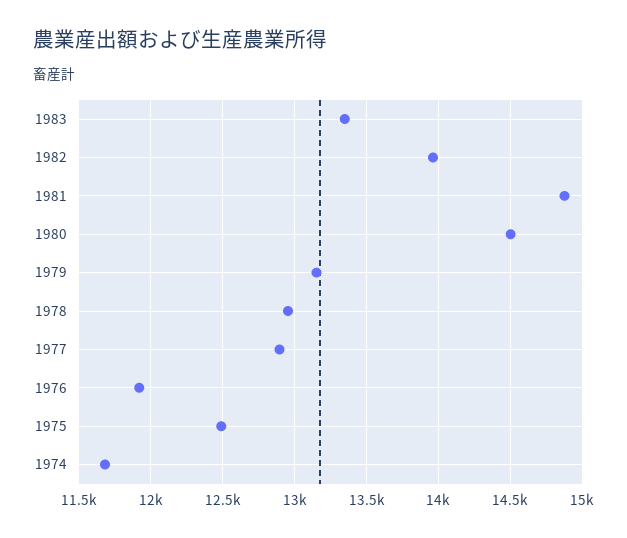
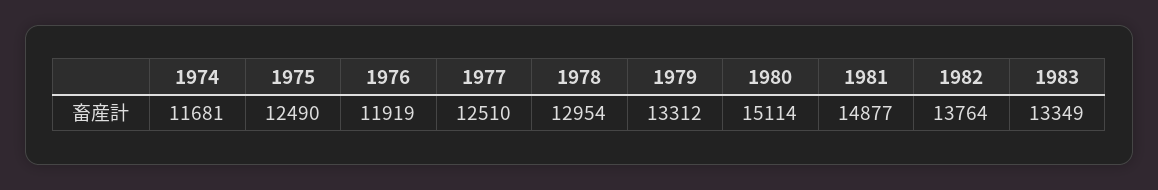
1982: 13950 -> 13764
1980: 14500 -> 15114
1979: 13150 -> 13312
1977: 12900 -> 12510

